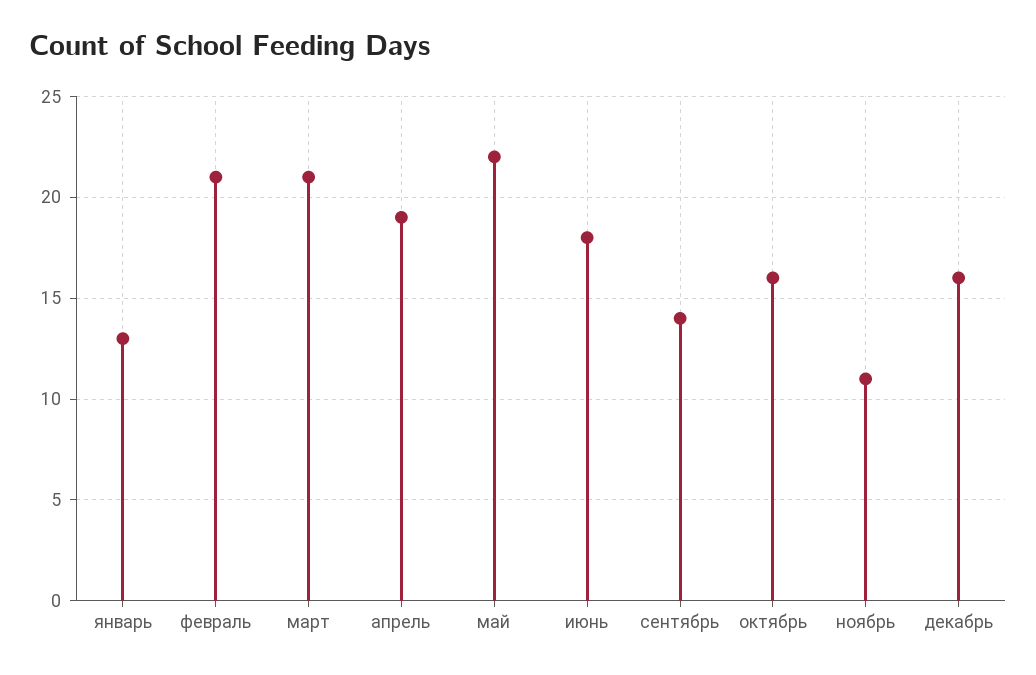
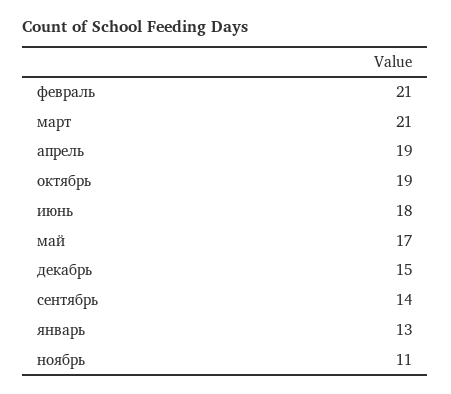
май: 22 -> 17
октябрь: 16 -> 19
декабрь: 16 -> 15

